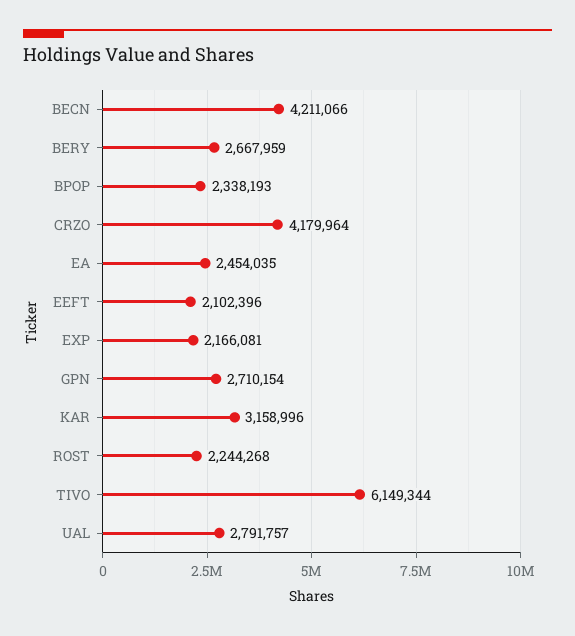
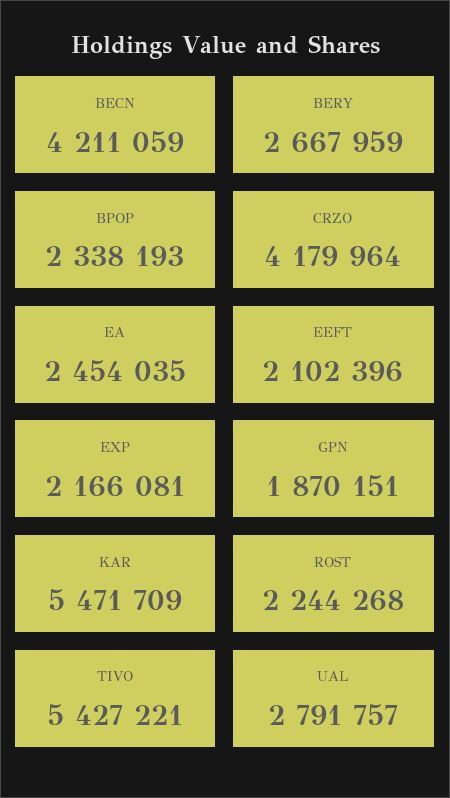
BECN: 4211066 -> 4211059
GPN: 2710154 -> 1870151
KAR: 3158996 -> 5471709
TIVO: 6149344 -> 5427221

